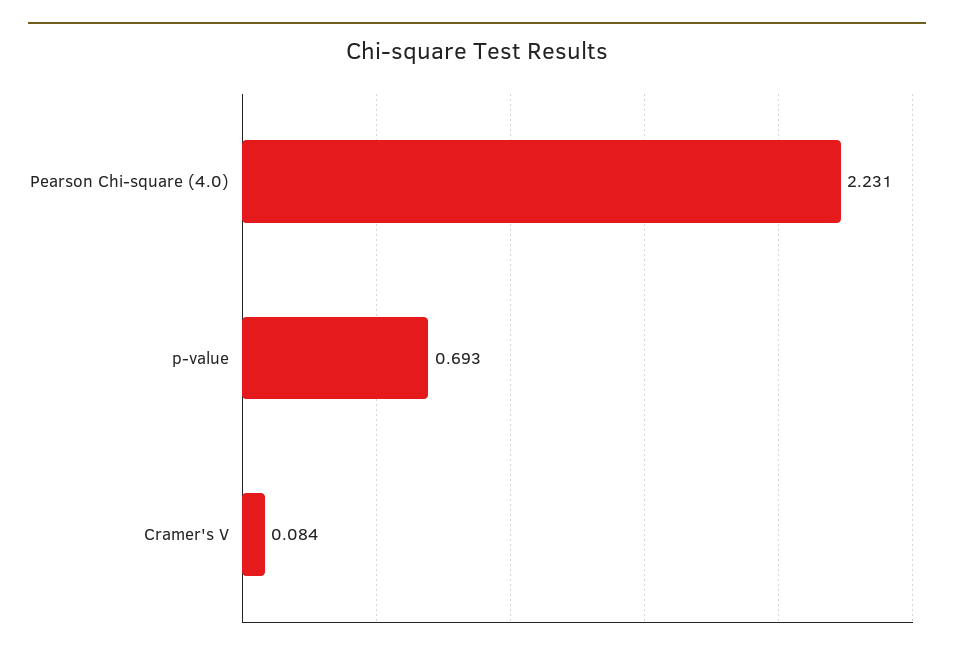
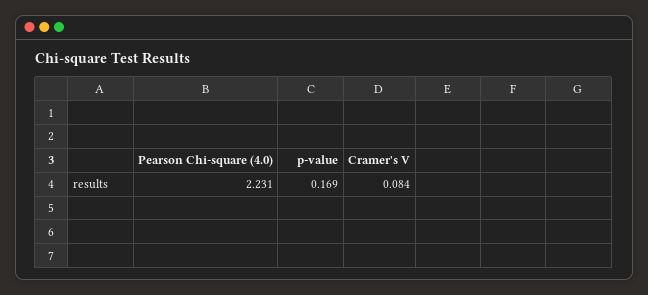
p-value: 0.693 -> 0.169

